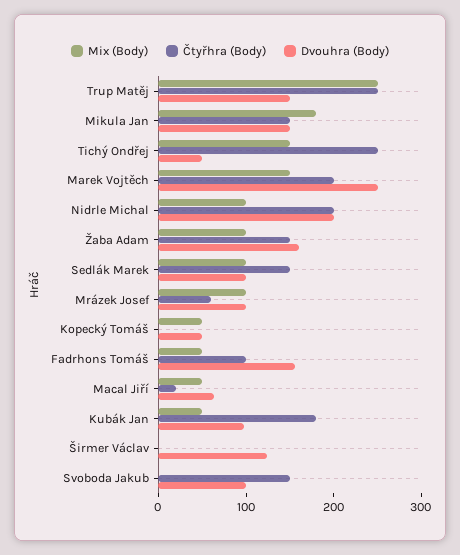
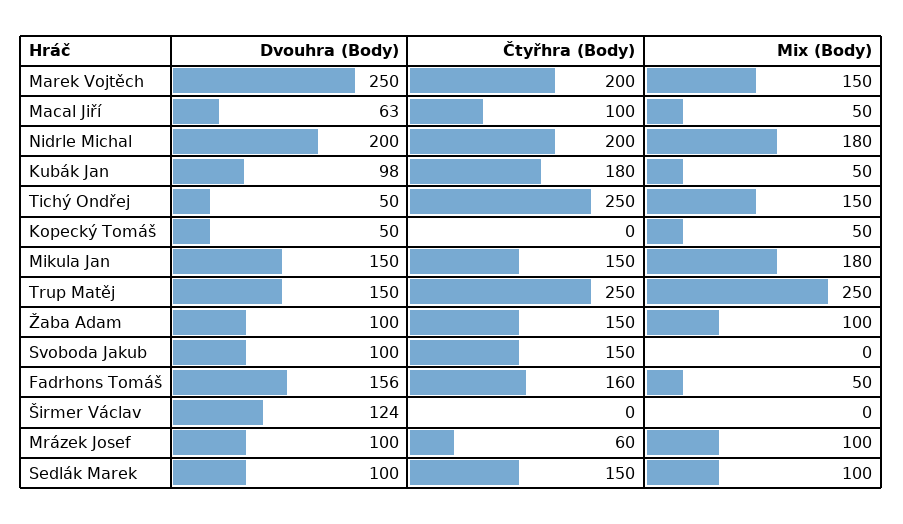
Mix (Body), Nidrle Michal: 100 -> 180
Dvouhra (Body), Žaba Adam: 160 -> 100
Čtyřhra (Body), Fadrhons Tomáš: 100 -> 160
Čtyřhra (Body), Macal Jiří: 20 -> 100

